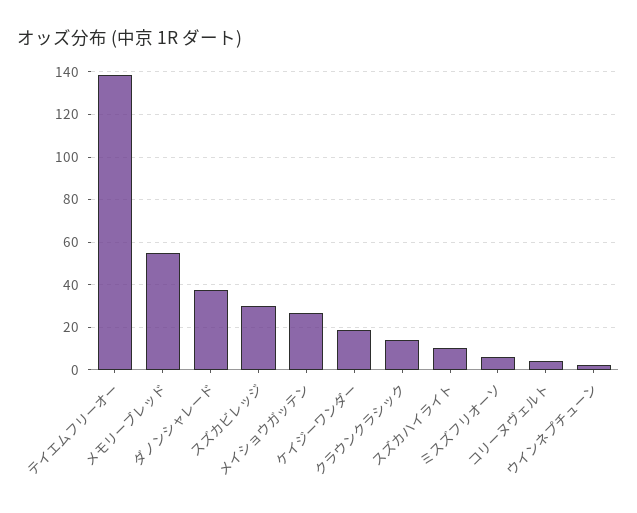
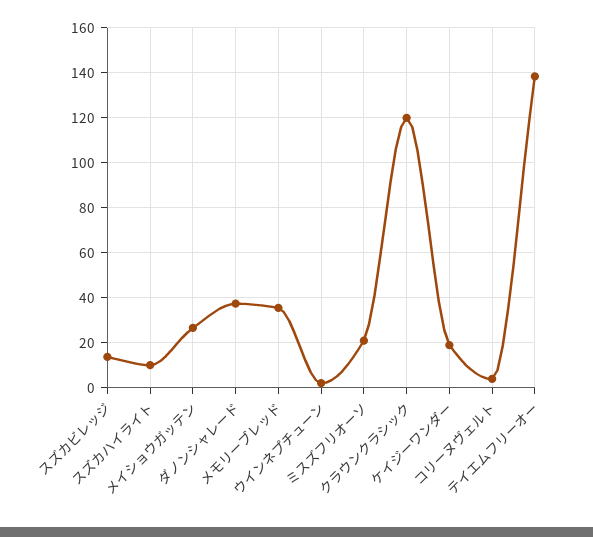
メモリーブレッド: 55 -> 35
スズカビレッジ: 30 -> 15
クラウンクラシック: 15 -> 120
ミスズフリオーソ: 5 -> 20

